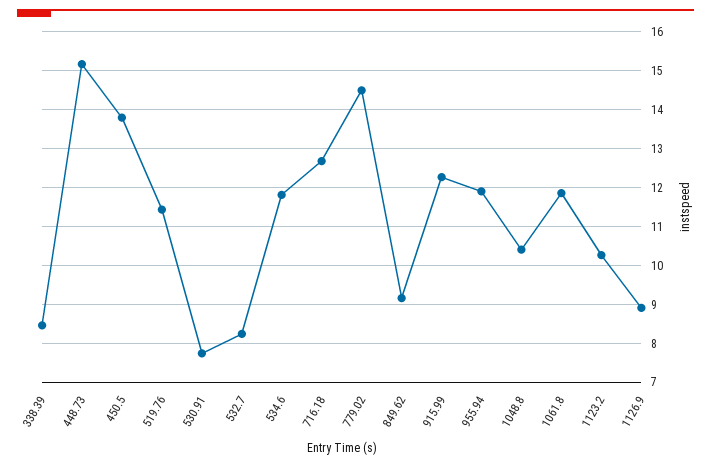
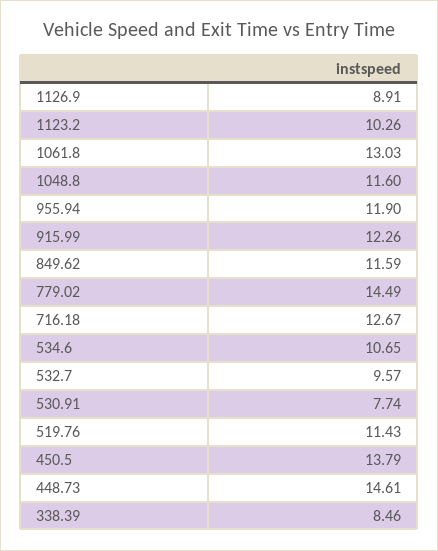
448.73: 15.2 -> 14.61
532.7: 8.2 -> 9.57
534.6: 11.8 -> 10.65
849.62: 9.2 -> 11.59
1048.8: 10.4 -> 11.6
1061.8: 11.8 -> 13.03

